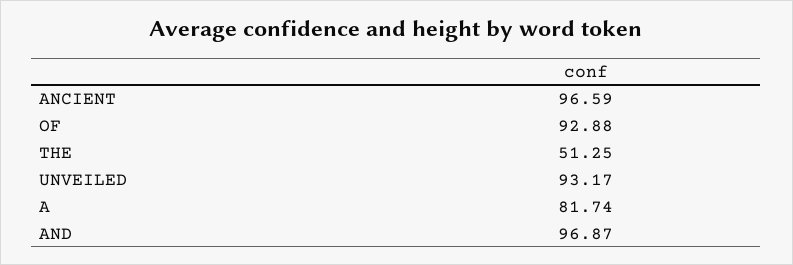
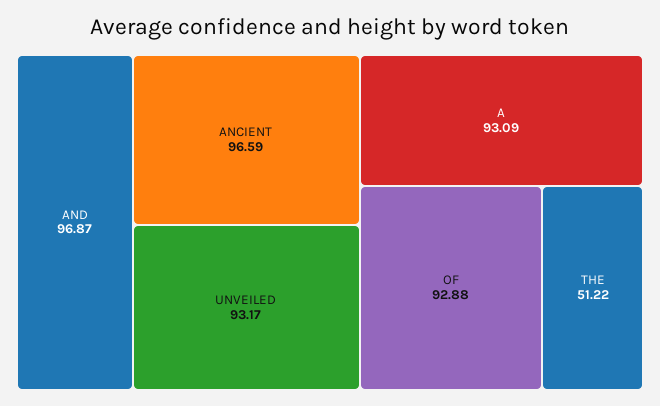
THE: 51.25 -> 51.22
A: 81.74 -> 93.09

